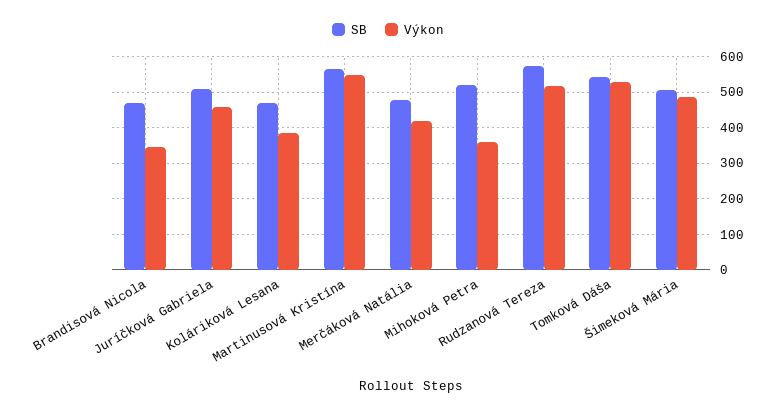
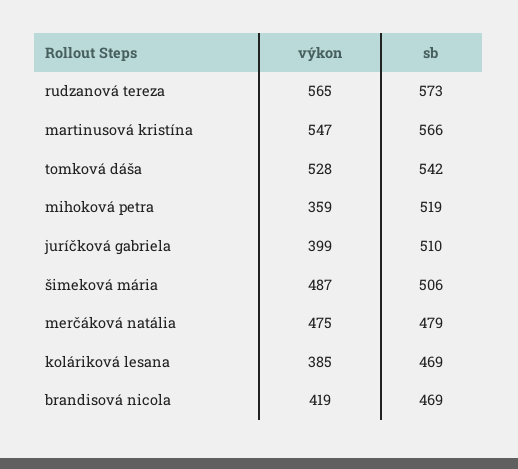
Výkon, Brandisová Nicola: 340 -> 419
Výkon, Juríčková Gabriela: 460 -> 399
Výkon, Merčáková Natália: 420 -> 475
Výkon, Rudzanová Tereza: 520 -> 565

